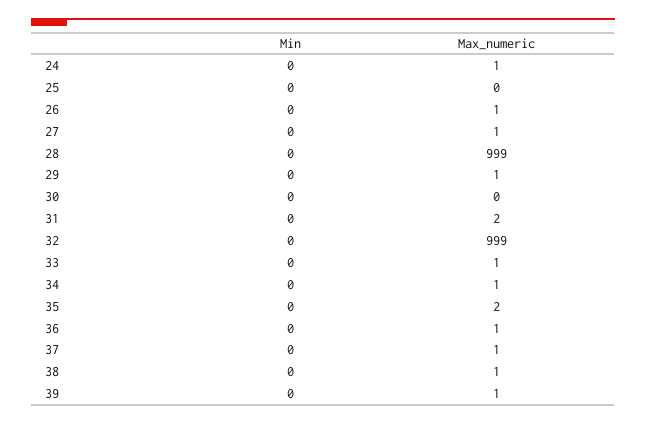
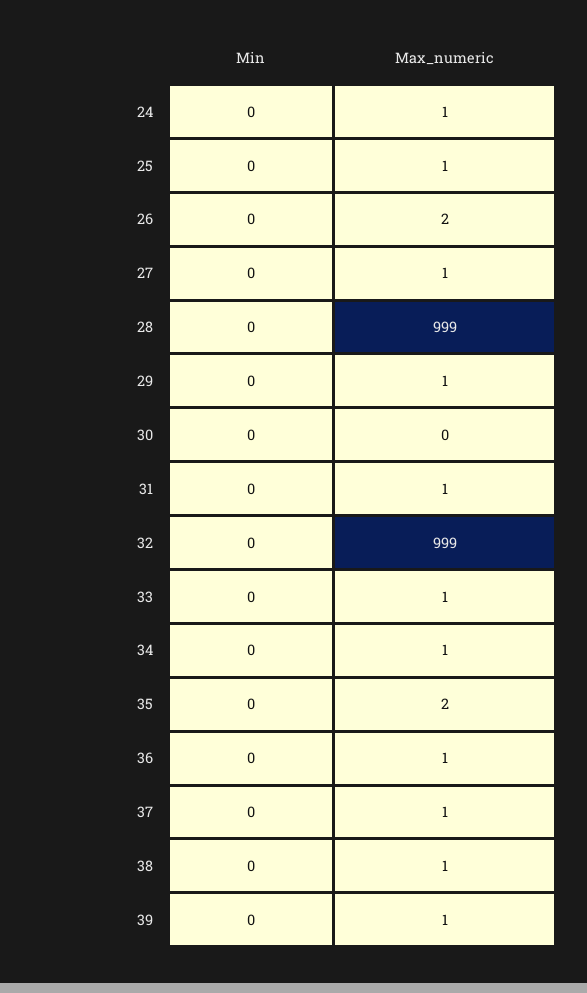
Max_numeric, 25: 0 -> 1
Max_numeric, 26: 1 -> 2
Max_numeric, 31: 2 -> 1

